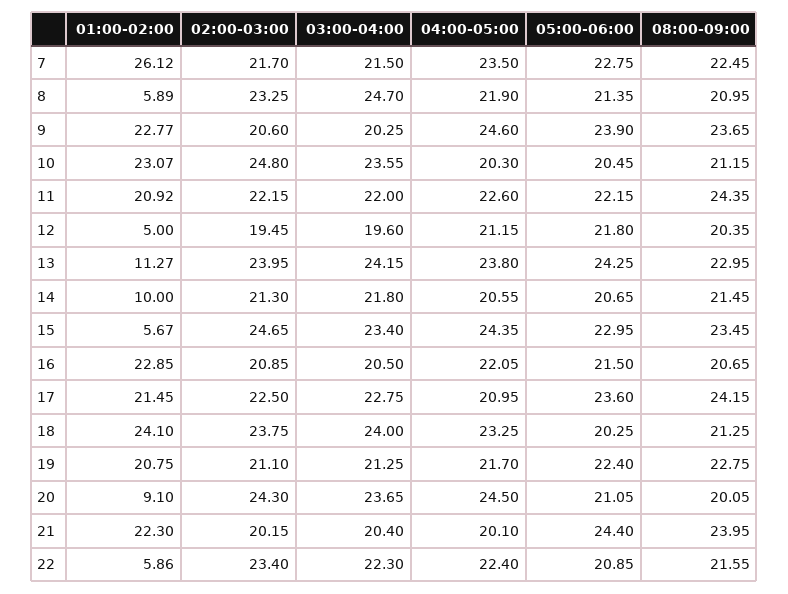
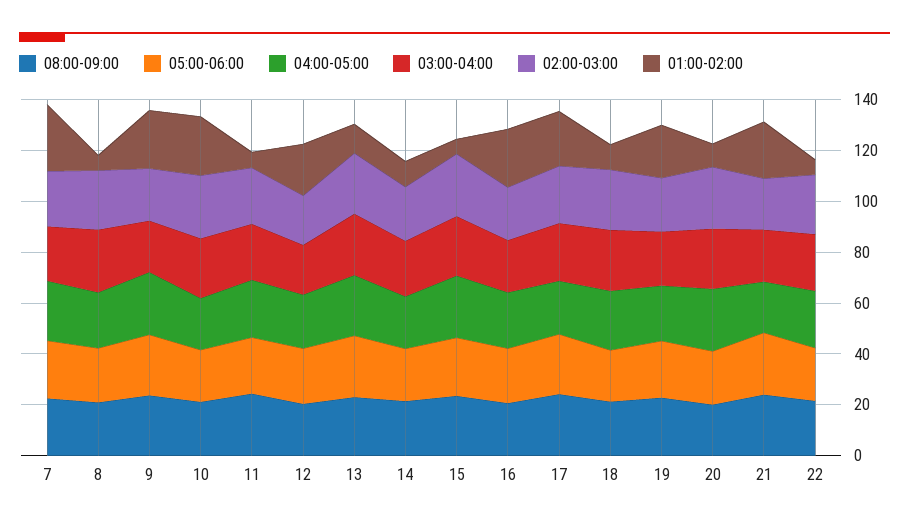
01:00-02:00, 11: 20.92 -> 5
01:00-02:00, 12: 5 -> 20
01:00-02:00, 18: 24.1 -> 10

